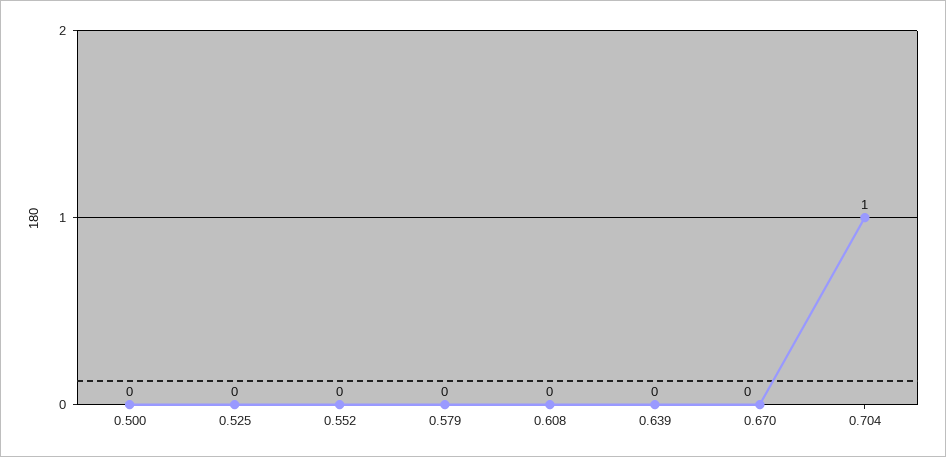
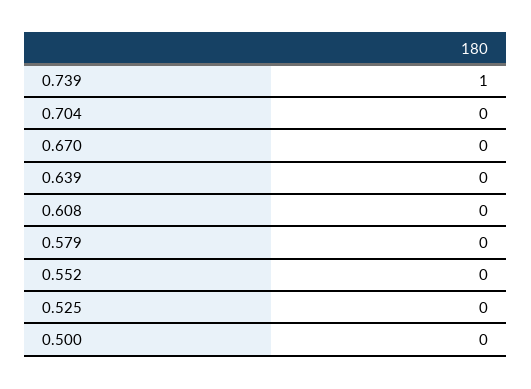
0.704: 1 -> 0
0.739: none -> 1

